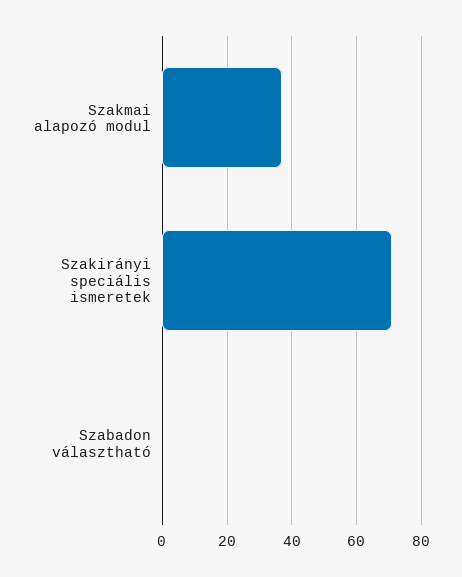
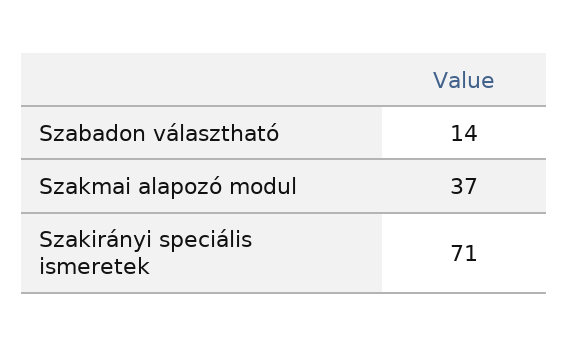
Szabadon választható: 0 -> 14

